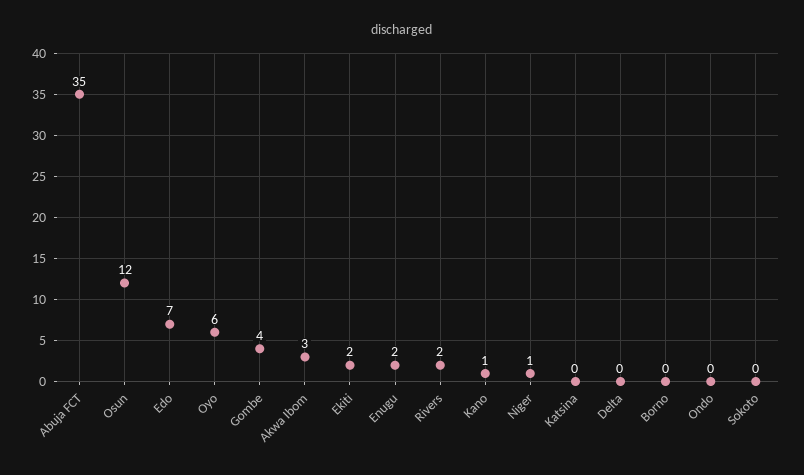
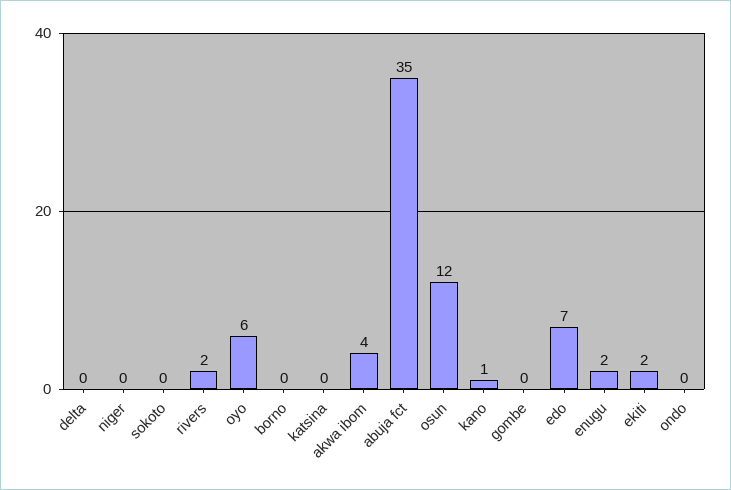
Gombe: 4 -> 0
Akwa Ibom: 3 -> 4
Niger: 1 -> 0

